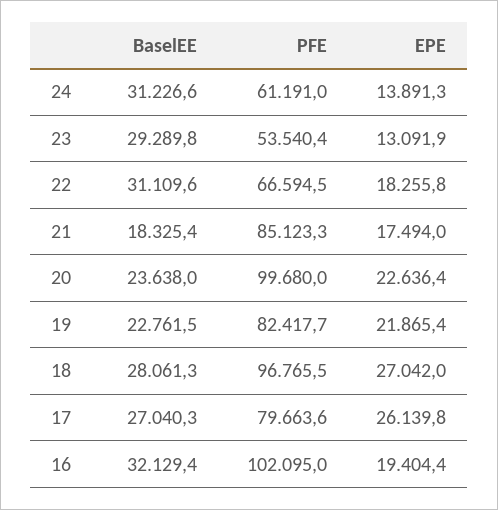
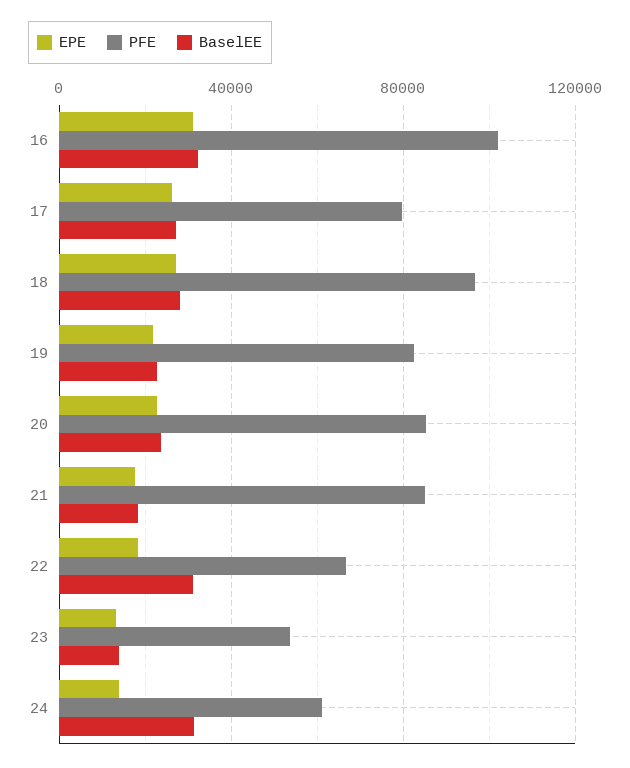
BaselEE, 23: 29289.8 -> 15000
PFE, 20: 99680 -> 85000
EPE, 16: 19404.4 -> 30000

